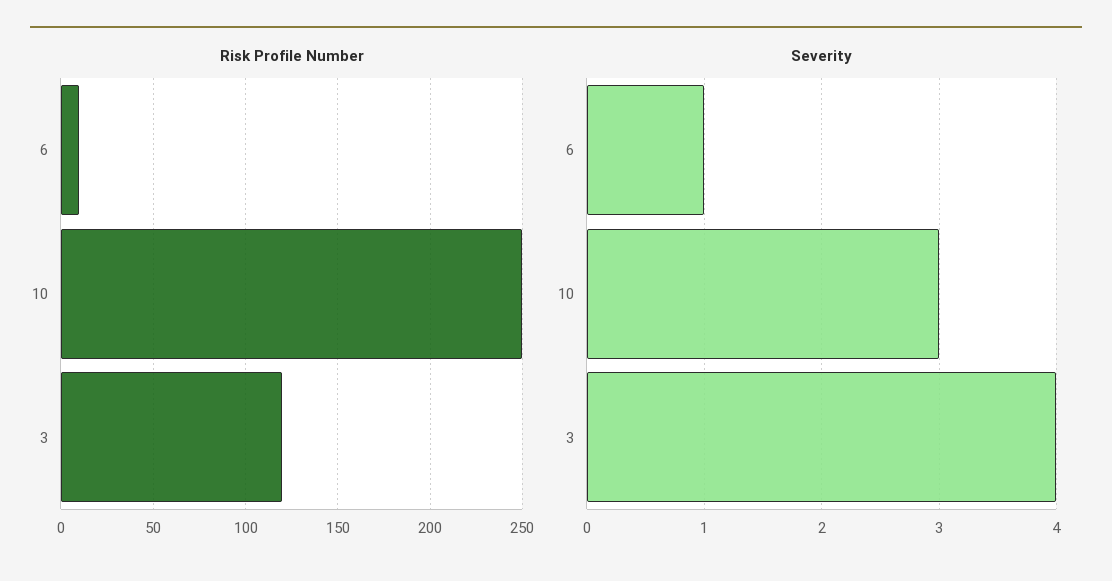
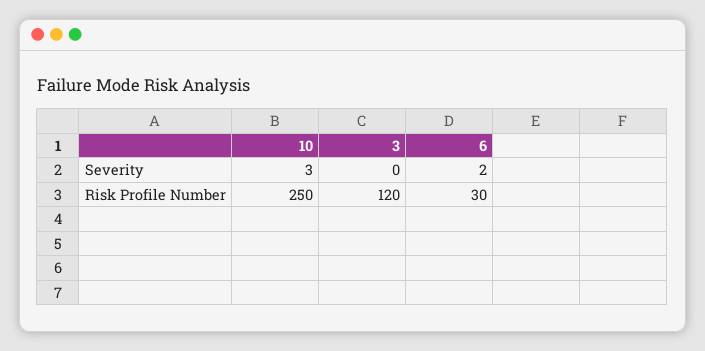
Risk Profile Number, 6: 10 -> 30
Severity, 6: 1 -> 2
Severity, 3: 4 -> 0

